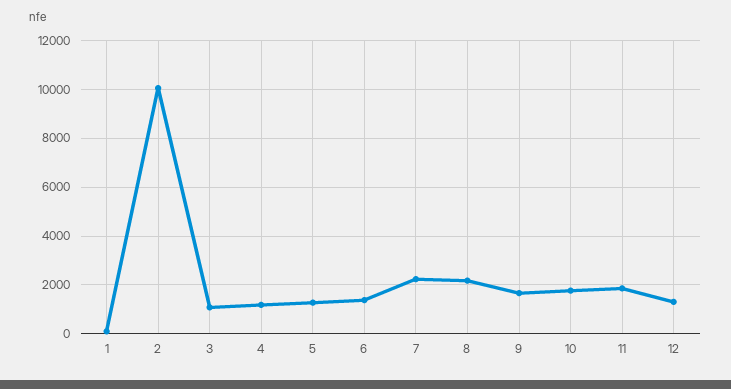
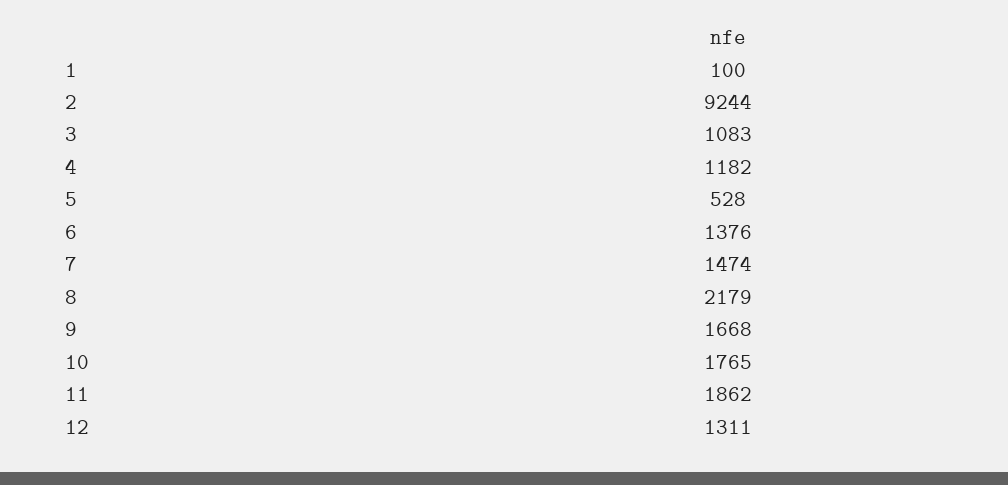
2: 10000 -> 9244
5: 1250 -> 528
7: 2250 -> 1474

